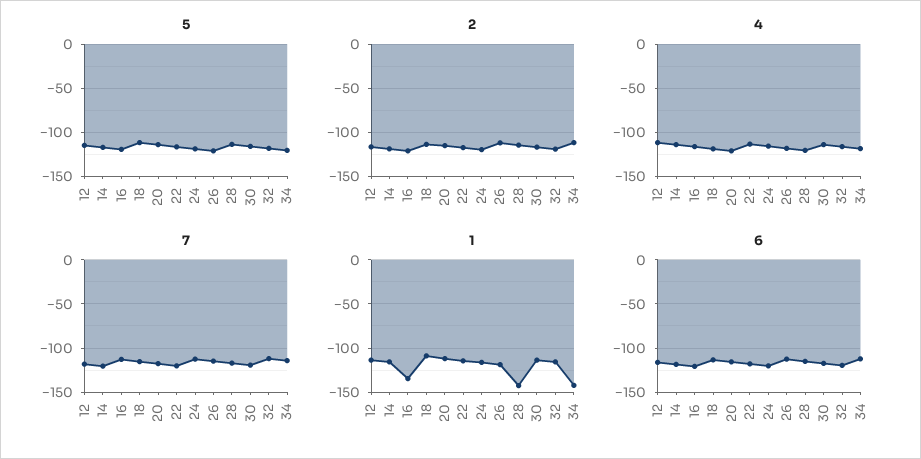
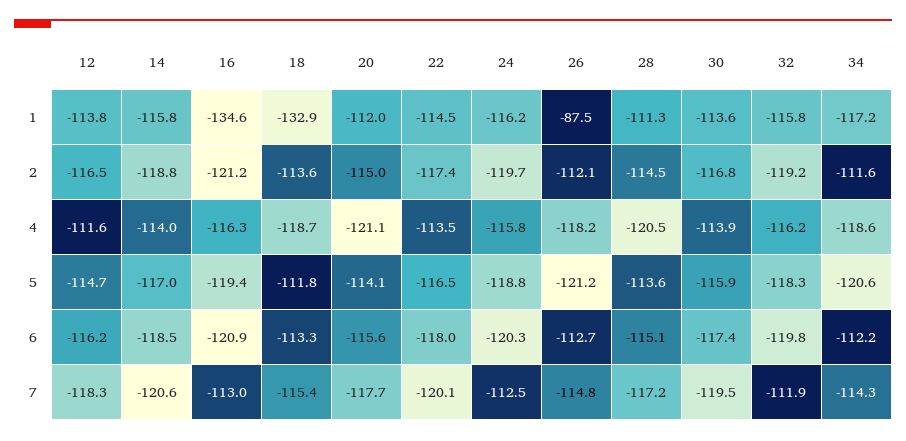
1, 18: -110 -> -132.9
1, 26: -120 -> -87.5
1, 28: -140 -> -111.3
1, 34: -140 -> -117.2

